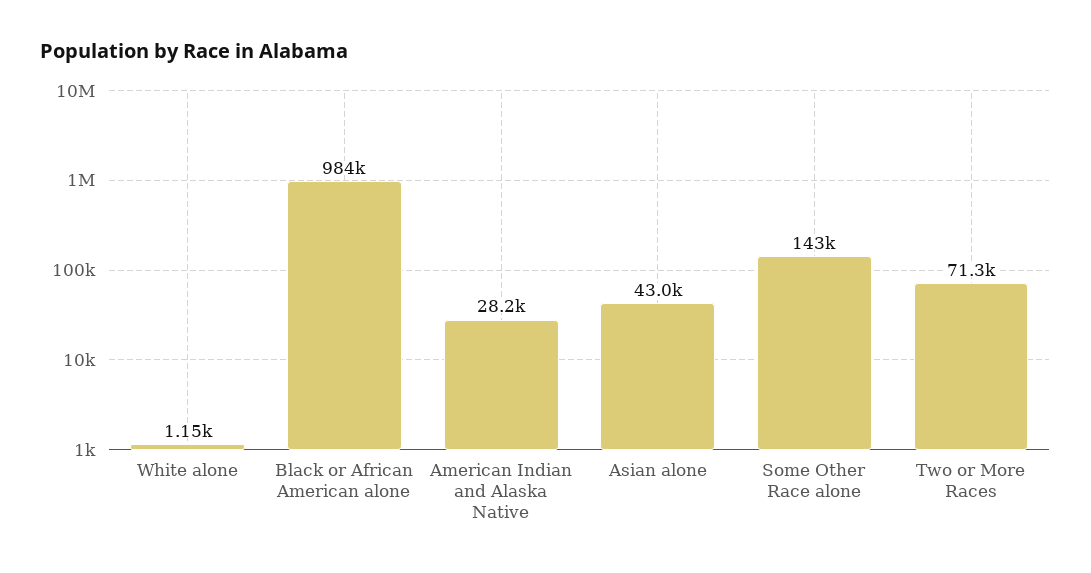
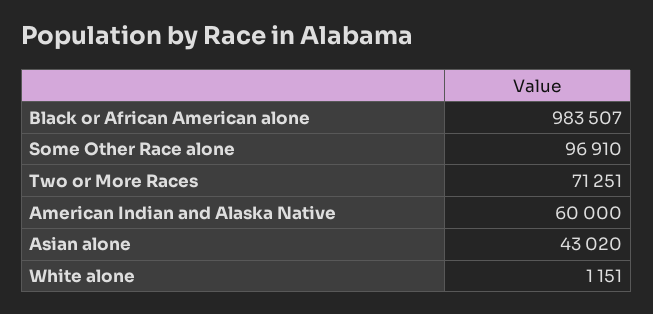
American Indian and Alaska Native: 28200 -> 60000
Some Other Race alone: 143000 -> 96910

